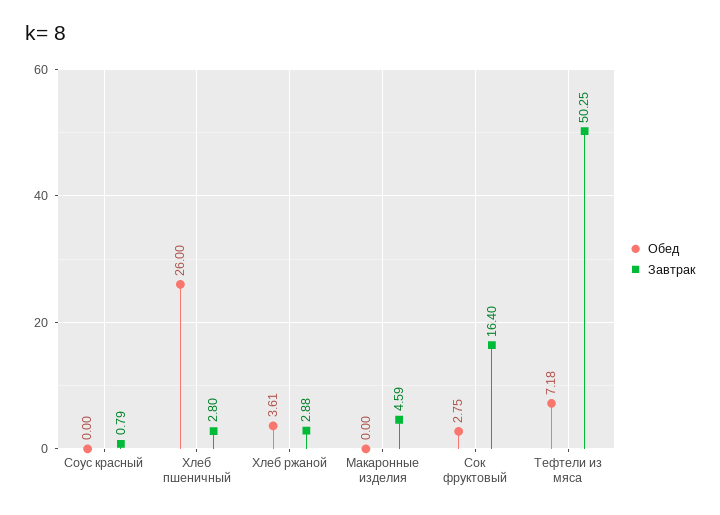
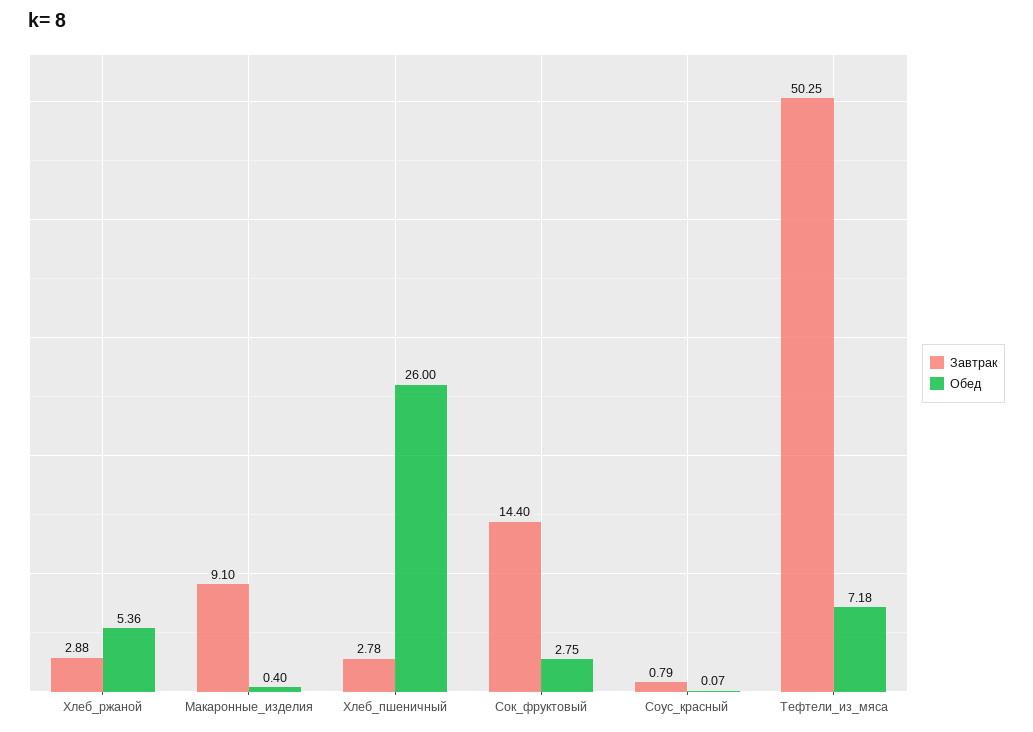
Обед, Соус красный: 0 -> 0.07
Завтрак, Хлеб пшеничный: 2.8 -> 2.78
Обед, Хлеб ржаной: 3.61 -> 5.36
Обед, Макаронные изделия: 0 -> 0.4
Завтрак, Макаронные изделия: 4.59 -> 9.1
Завтрак, Сок фруктовый: 16.4 -> 14.4

